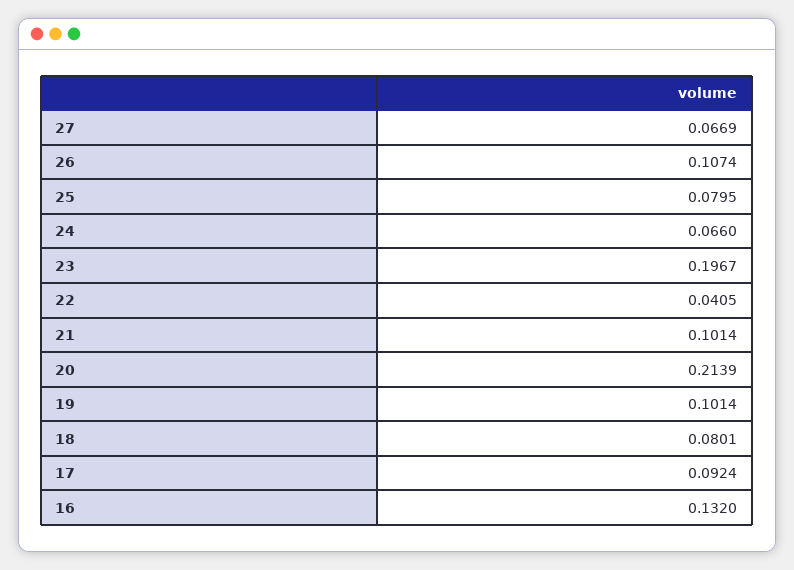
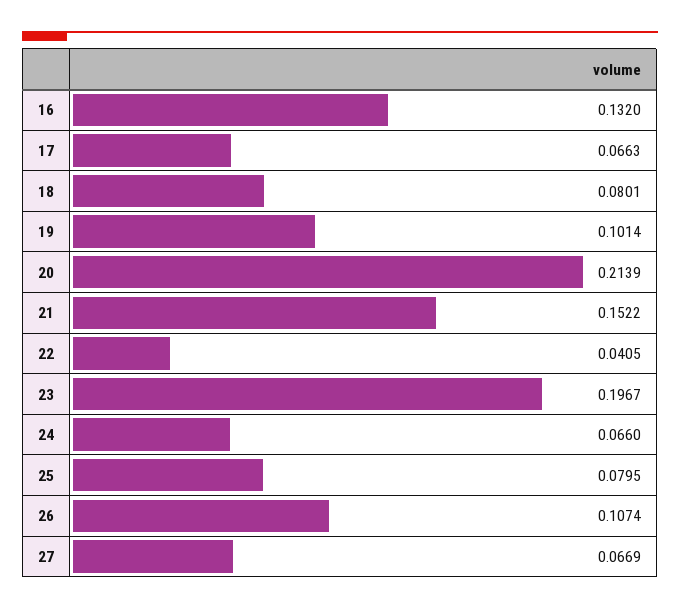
21: 0.1014 -> 0.1522
17: 0.0924 -> 0.0663

